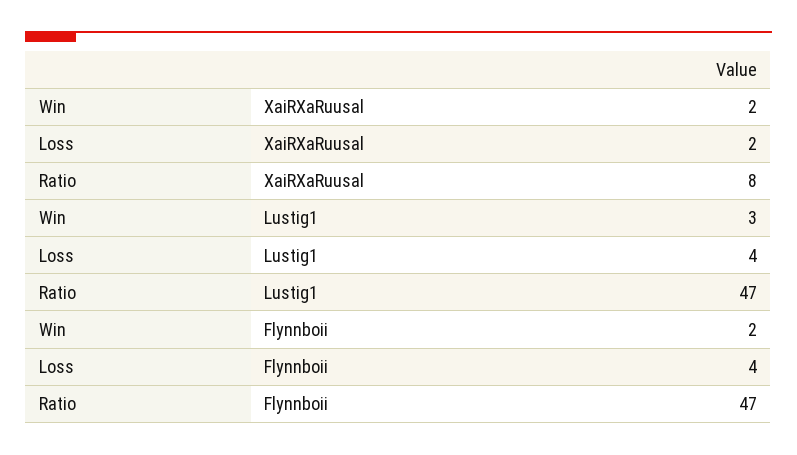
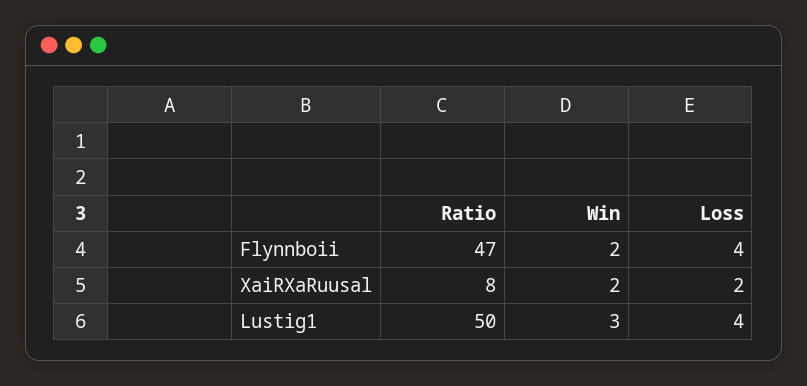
Ratio, Lustig1: 47 -> 50

